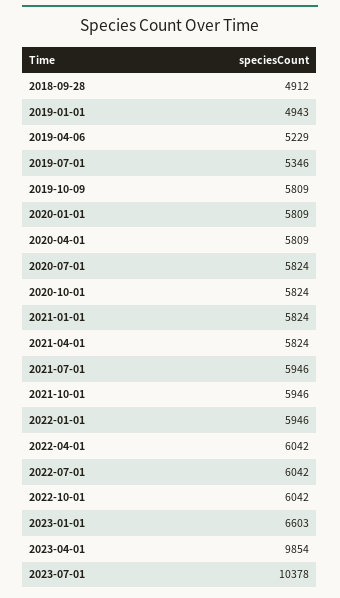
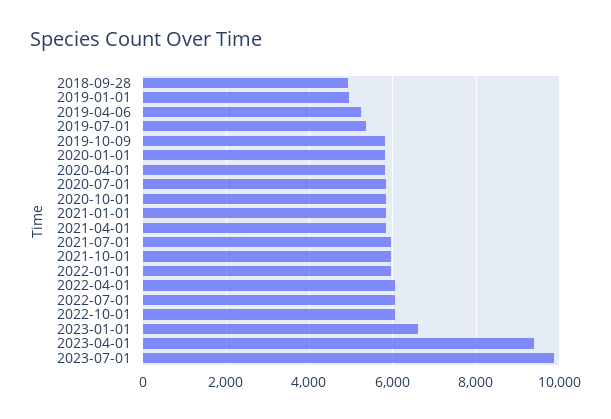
2023-04-01: 9854 -> 9400
2023-07-01: 10378 -> 9800

